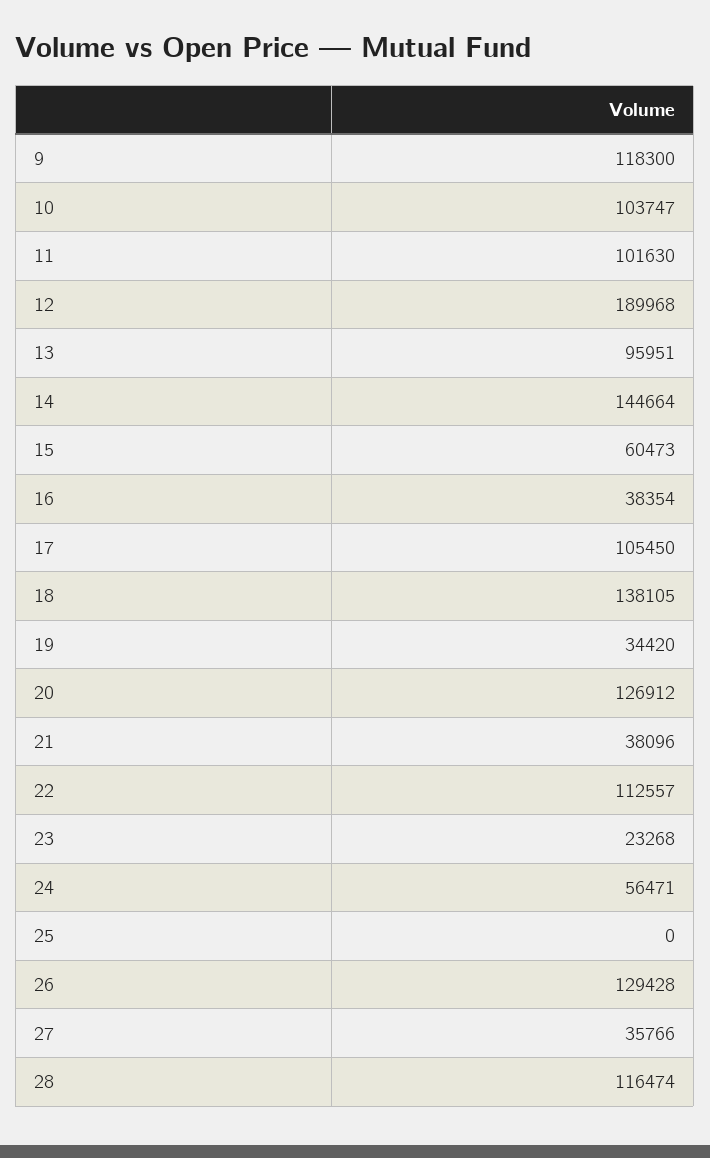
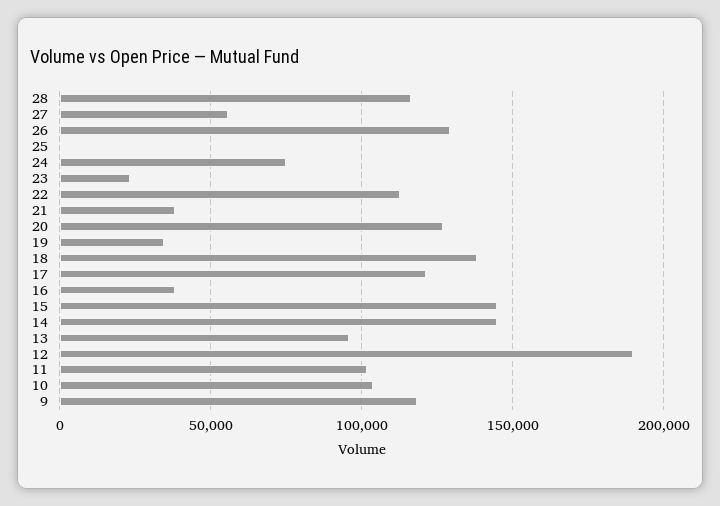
15: 60473 -> 145000
17: 105450 -> 120000
24: 56471 -> 75000
27: 35766 -> 55000

